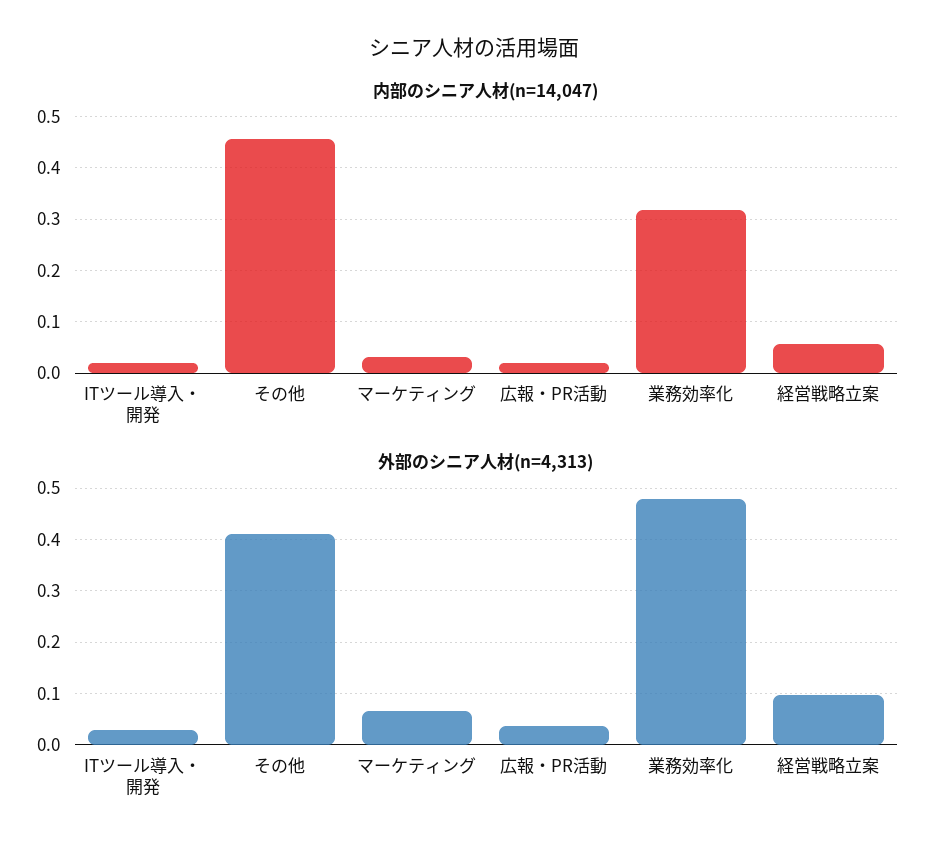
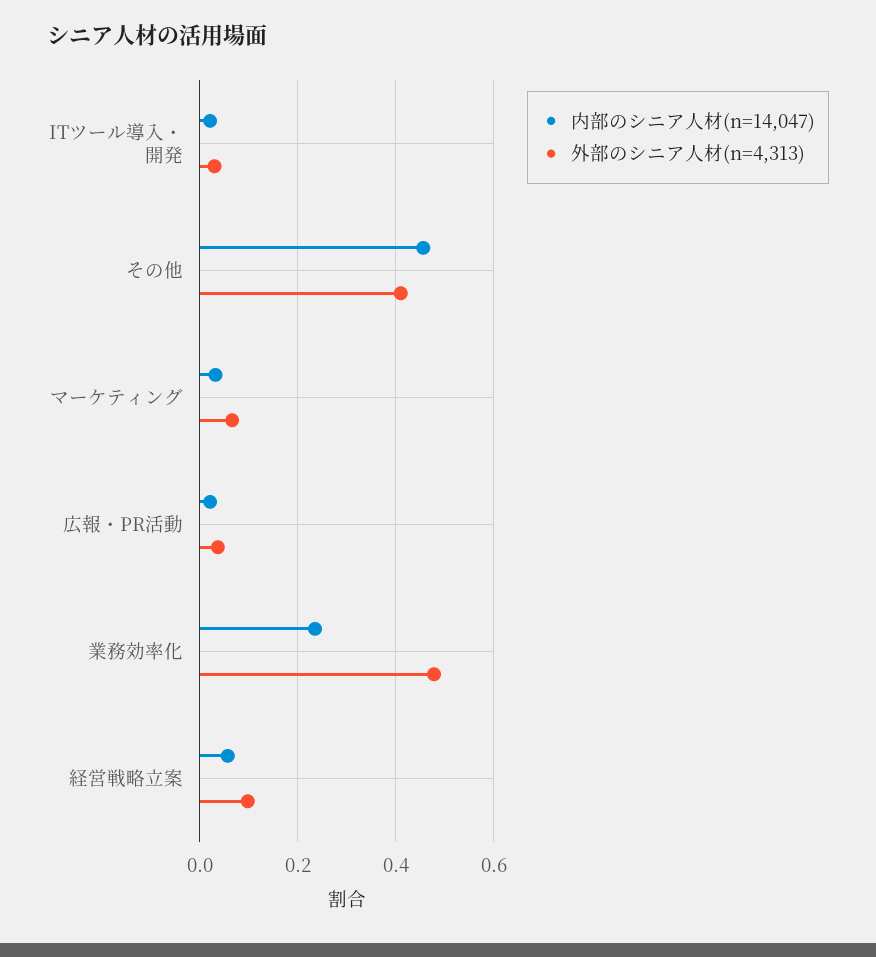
内部のシニア人材(n=14,047), 業務効率化: 0.32 -> 0.24

